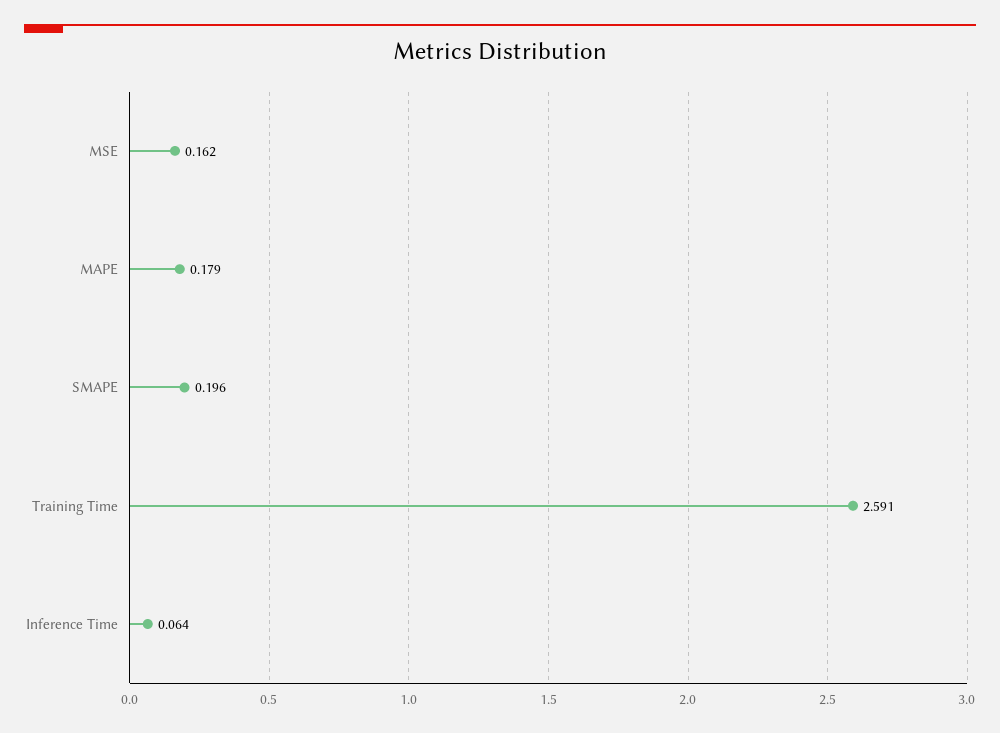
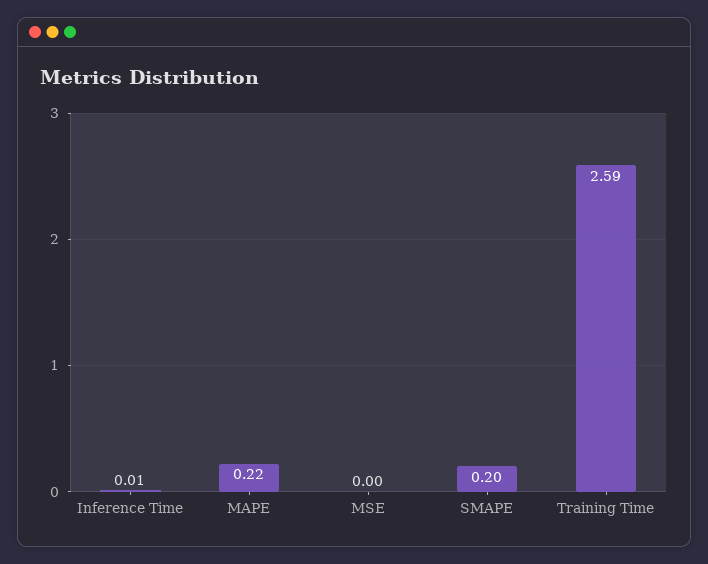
MSE: 0.162 -> 0
MAPE: 0.179 -> 0.22
Inference Time: 0.064 -> 0.01

